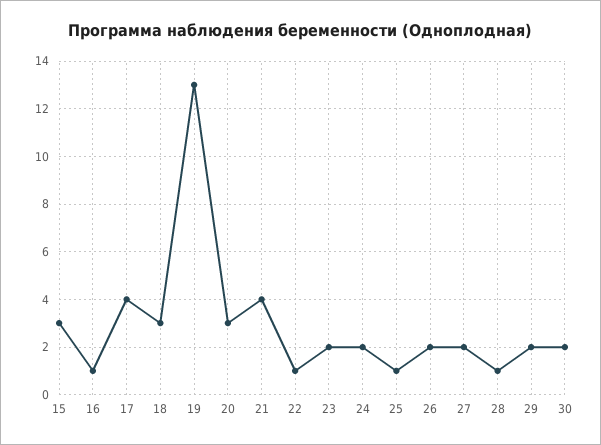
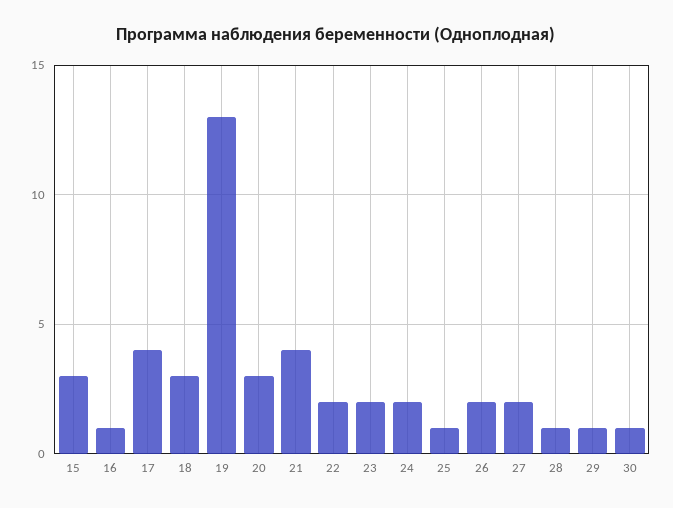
22: 1 -> 2
29: 2 -> 1
30: 2 -> 1

